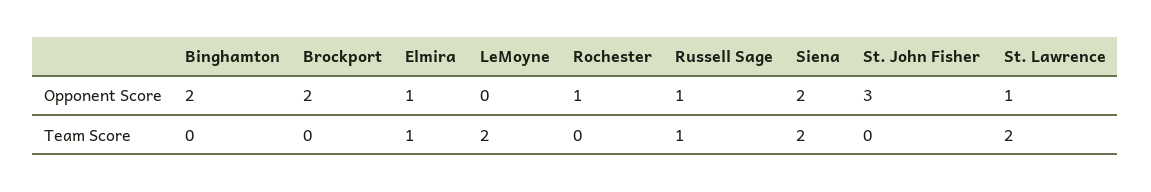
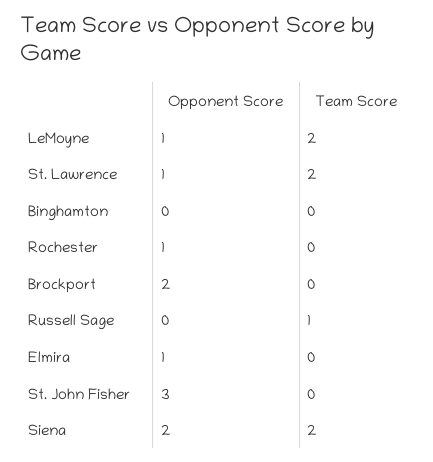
Binghamton, Opponent Score: 2 -> 0
LeMoyne, Opponent Score: 0 -> 1
Russell Sage, Opponent Score: 1 -> 0
Elmira, Team Score: 1 -> 0

